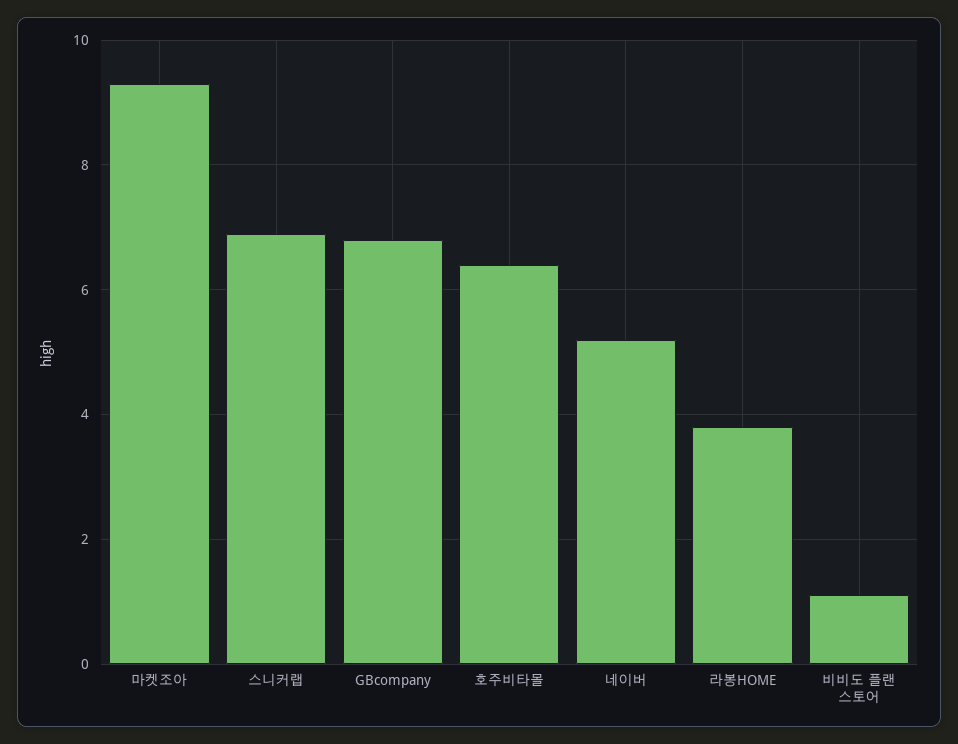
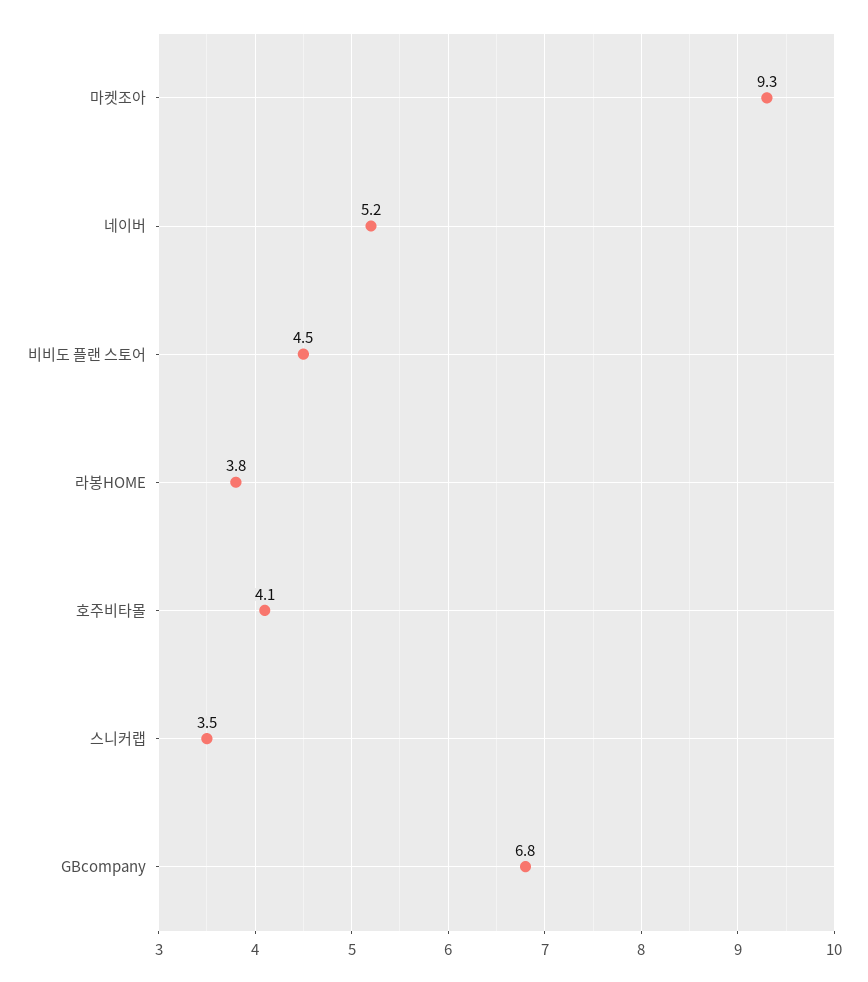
스니커랩: 7 -> 3.5
호주비타몰: 6.5 -> 4.1
비비도 플랜 스토어: 1 -> 4.5

